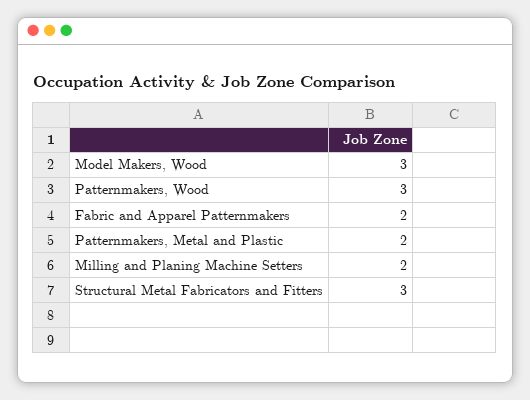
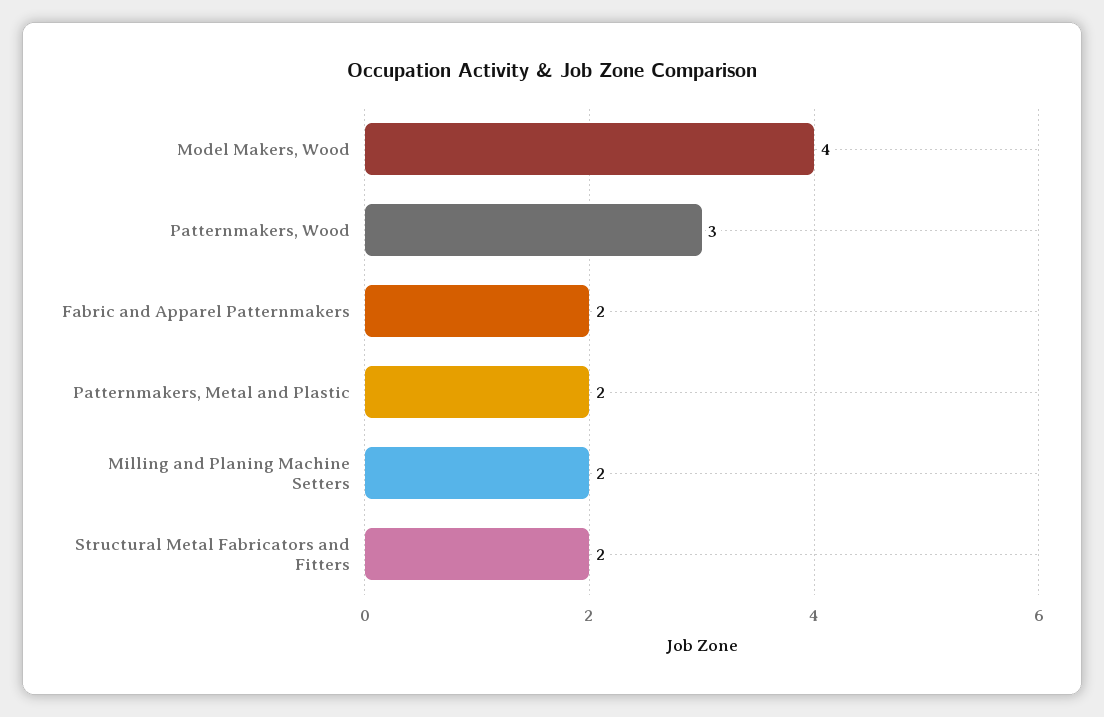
Model Makers, Wood: 3 -> 4
Structural Metal Fabricators and Fitters: 3 -> 2

